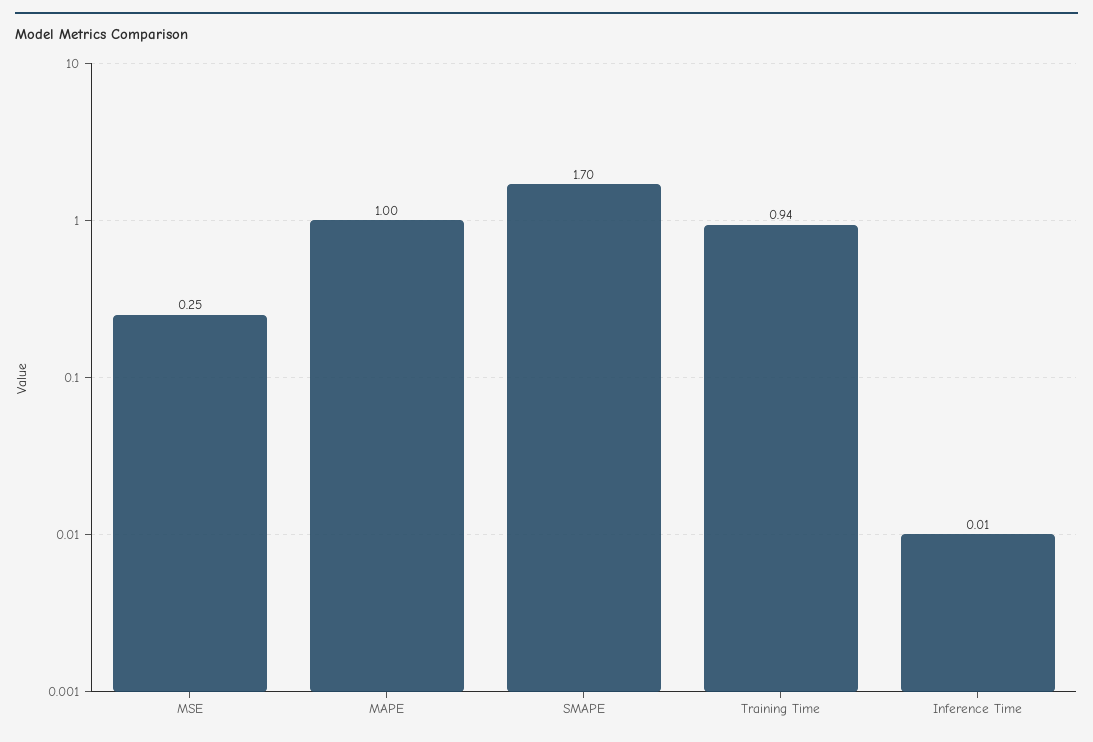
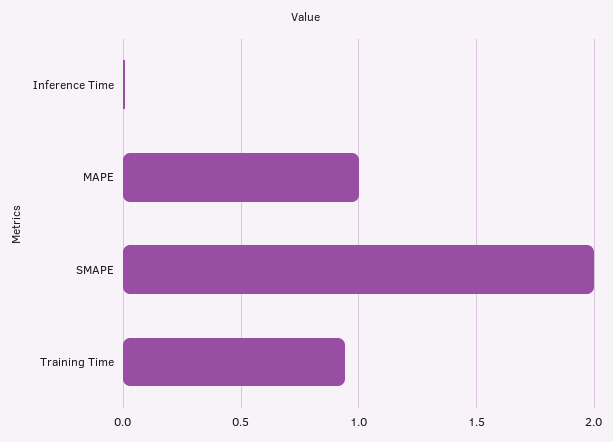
MSE: 0.25 -> none
SMAPE: 1.7 -> 2

